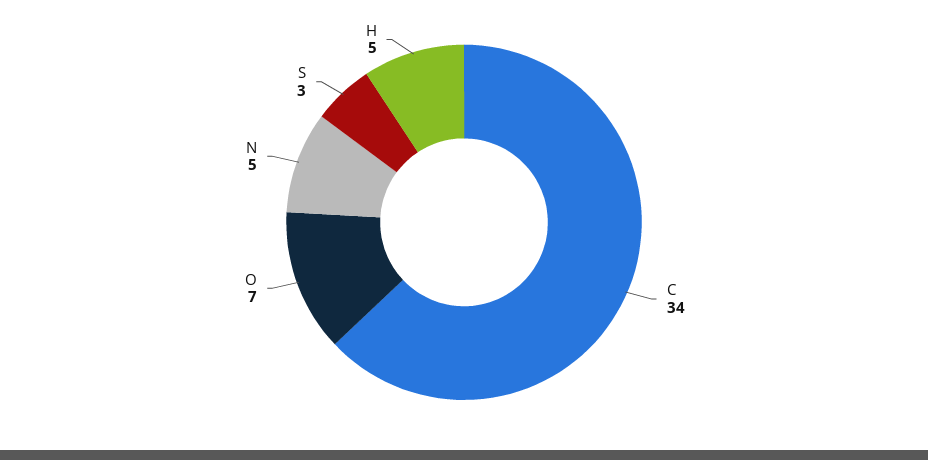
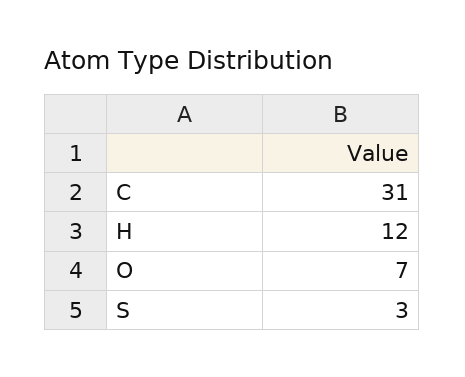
C: 34 -> 31
N: 5 -> none
H: 5 -> 12

